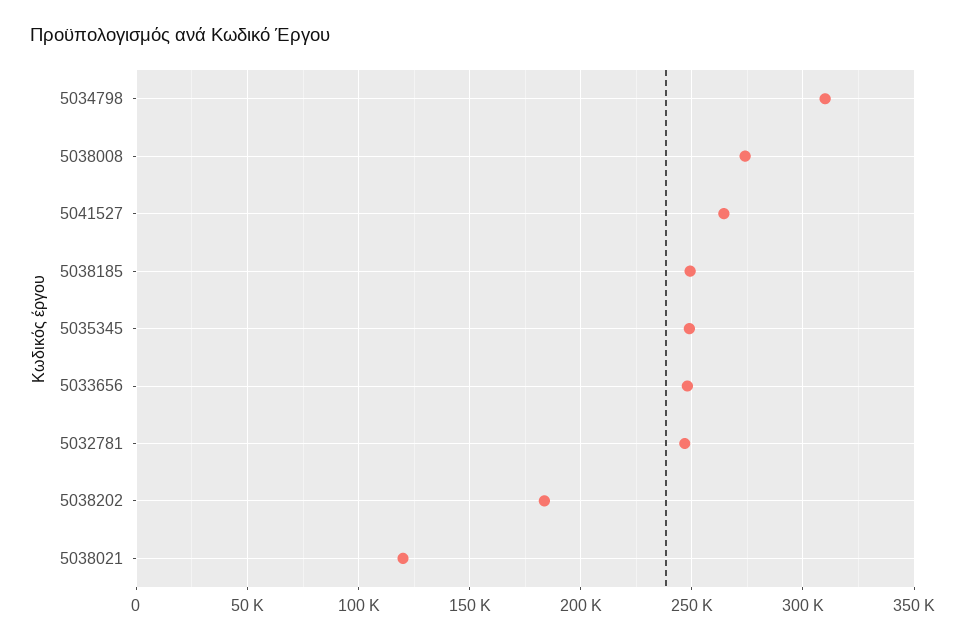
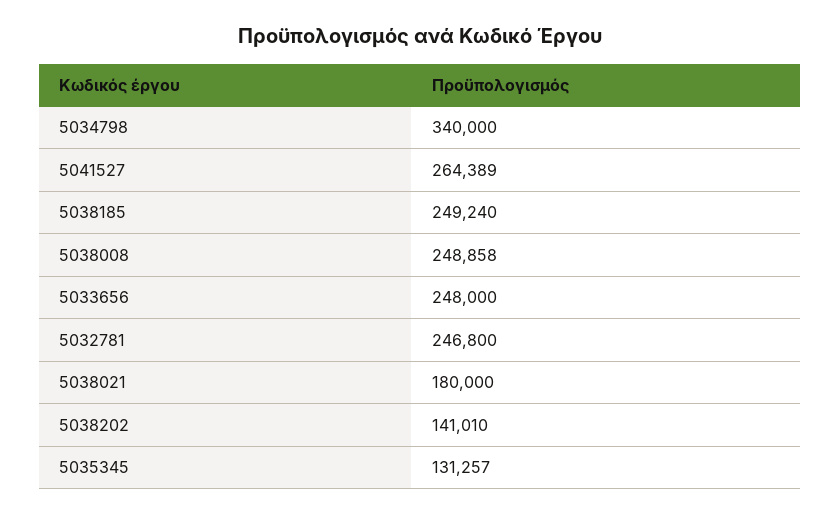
5034798: 310000 -> 340000
5038008: 275000 -> 248858
5035345: 250000 -> 131257
5038202: 185000 -> 141010
5038021: 120000 -> 180000

